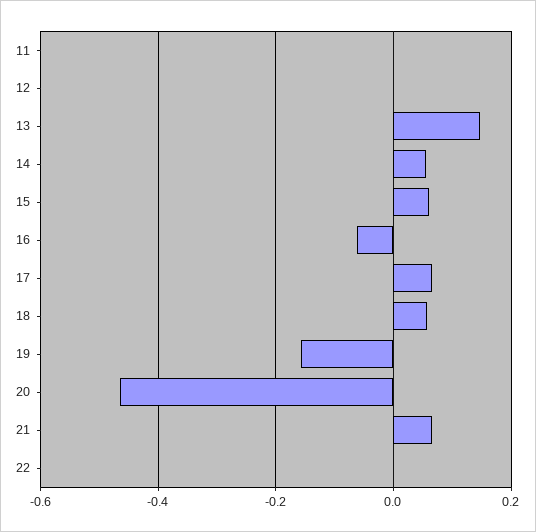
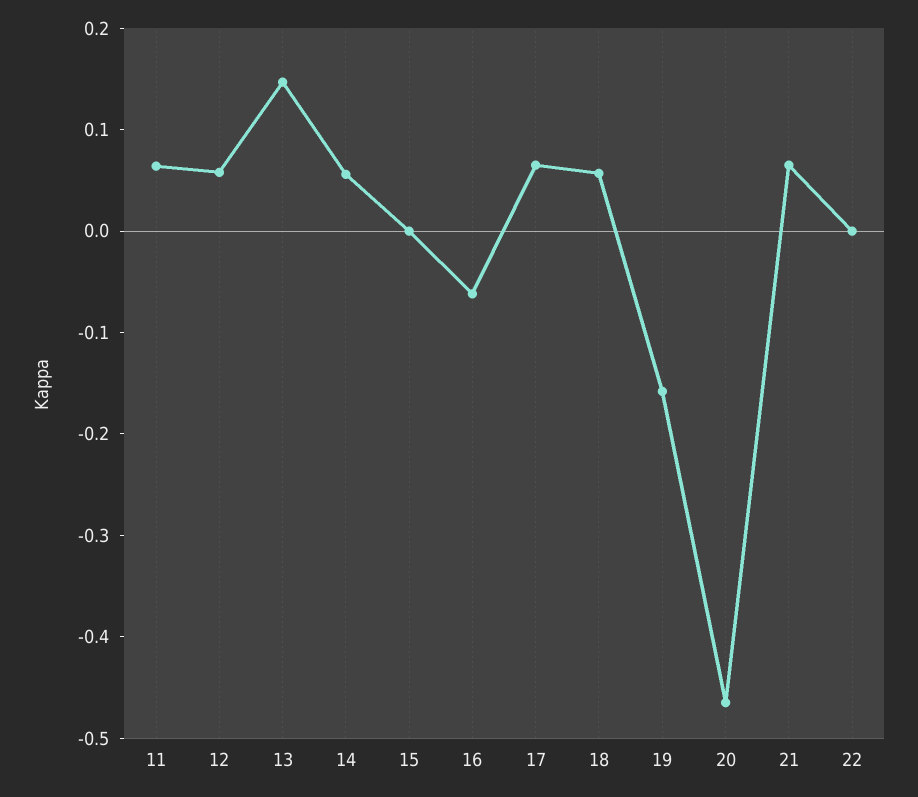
11: 0 -> 0.06
12: 0 -> 0.06
15: 0.06 -> 0

